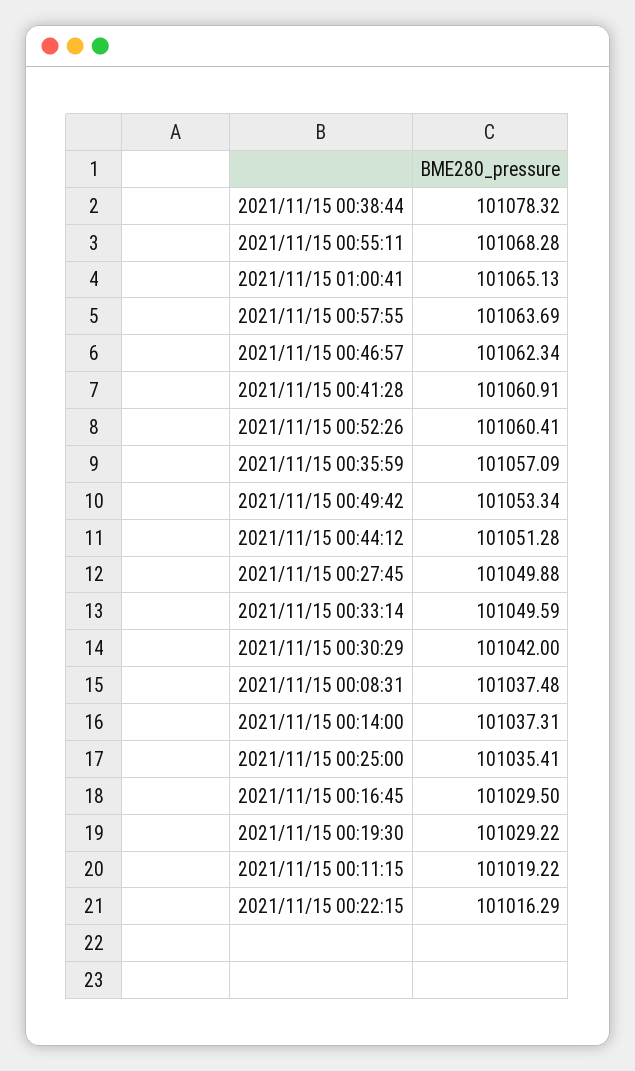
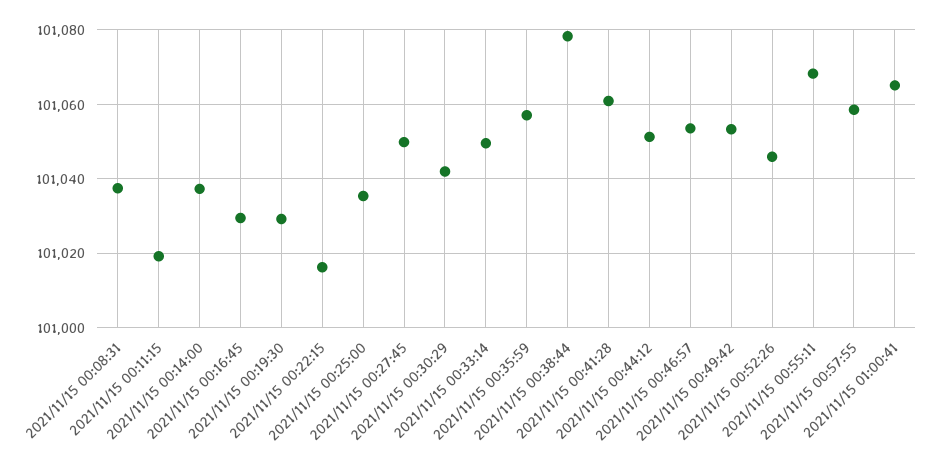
2021/11/15 00:57:55: 101063.69 -> 101058
2021/11/15 00:46:57: 101062.34 -> 101054
2021/11/15 00:52:26: 101060.41 -> 101046

